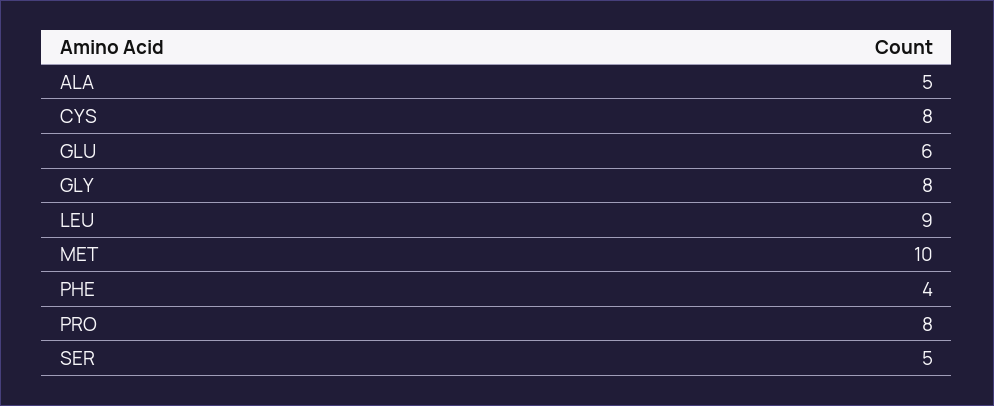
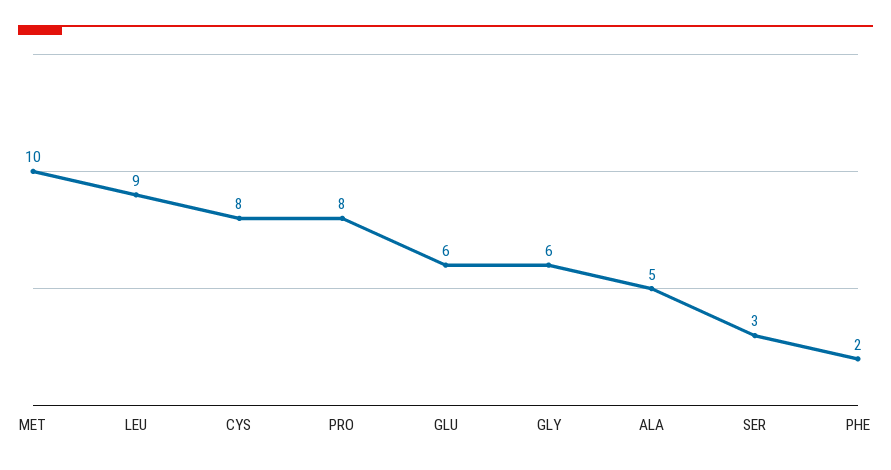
GLY: 8 -> 6
PHE: 4 -> 2
SER: 5 -> 3

